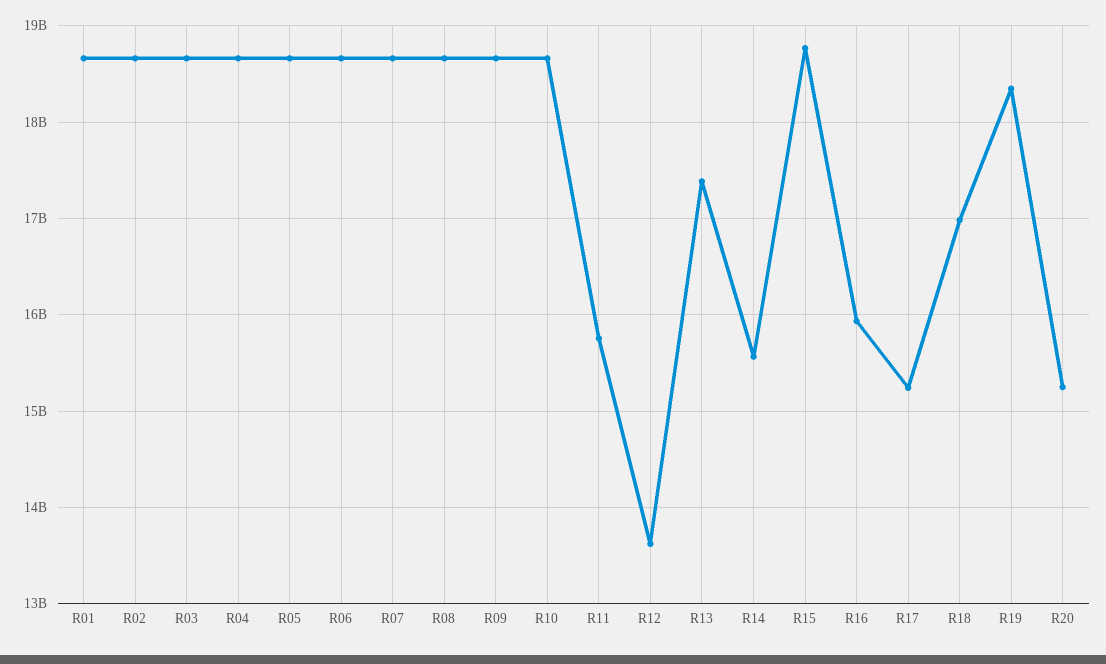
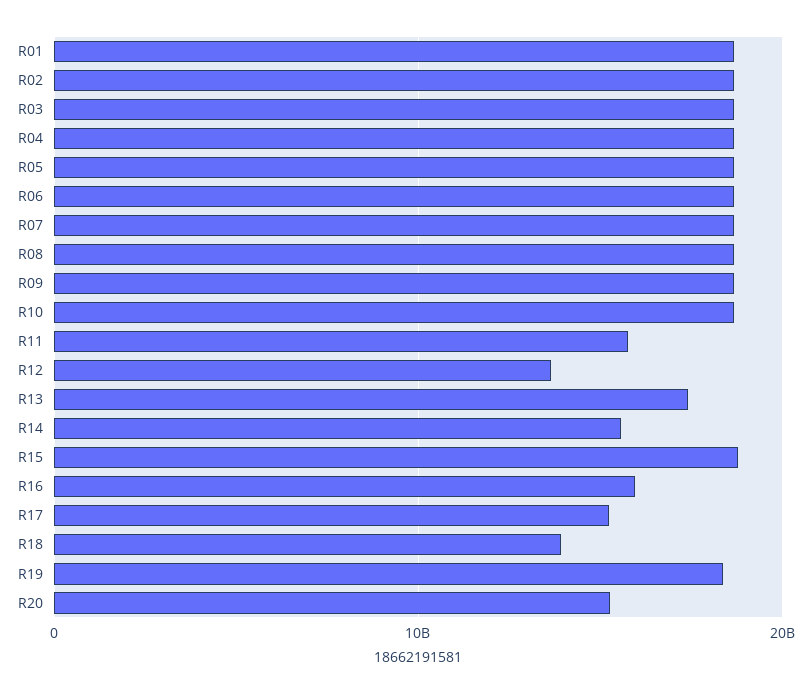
R18: 17000000000 -> 14000000000

